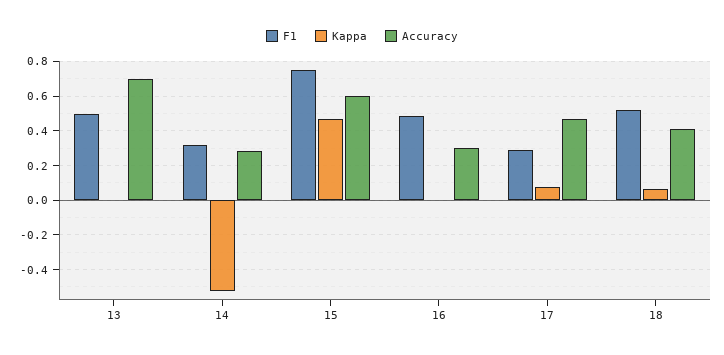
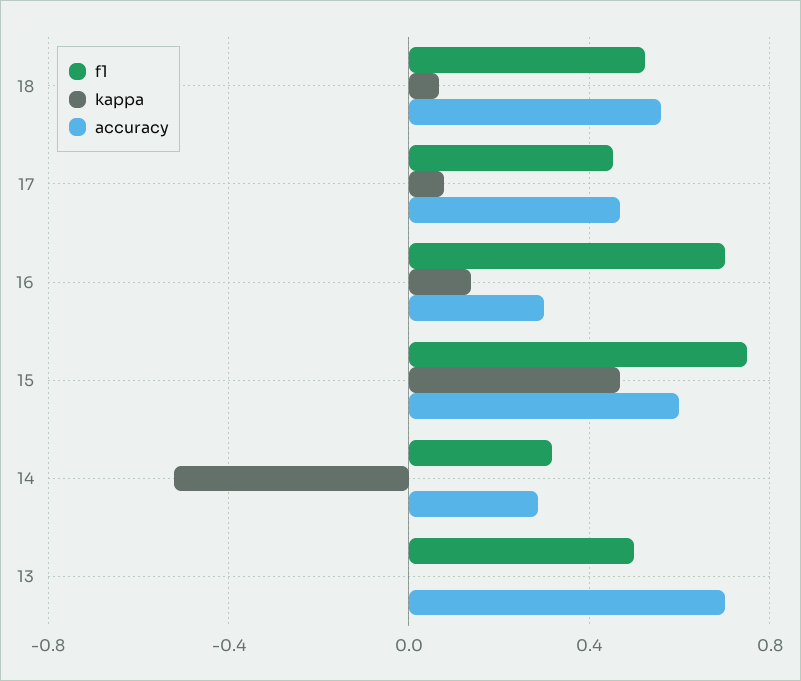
F1, 16: 0.5 -> 0.7
Kappa, 16: 0 -> 0.15
F1, 17: 0.3 -> 0.45
Accuracy, 18: 0.4 -> 0.55

